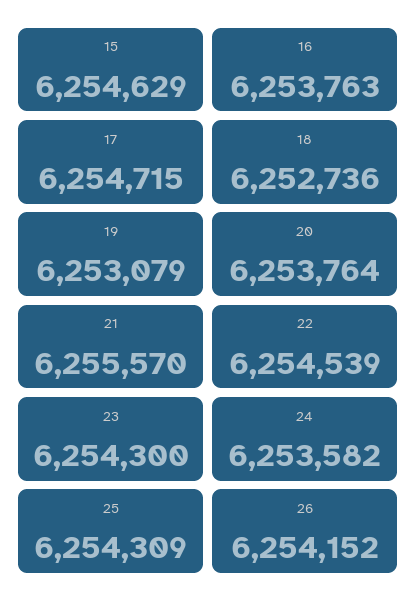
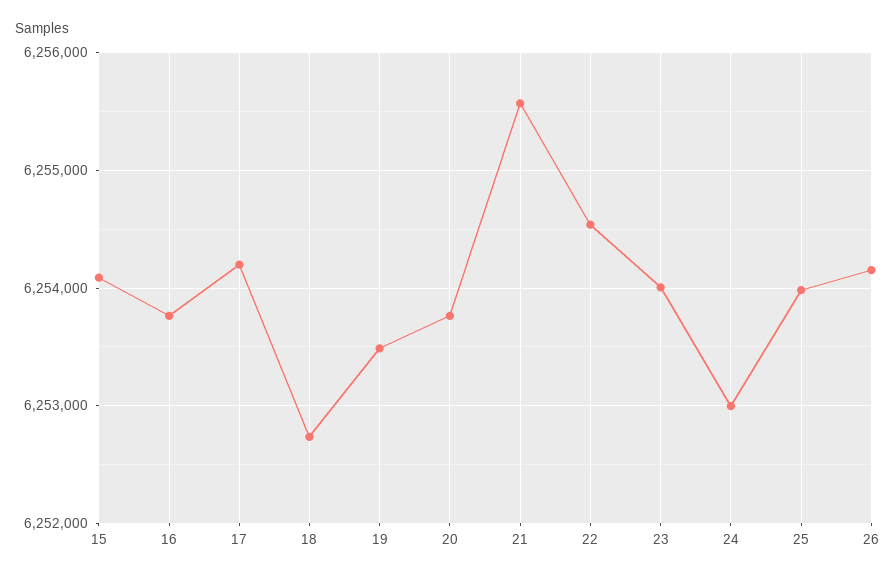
15: 6254629 -> 6254100
17: 6254715 -> 6254200
19: 6253079 -> 6253500
23: 6254300 -> 6254000
24: 6253582 -> 6253000
25: 6254309 -> 6254000

